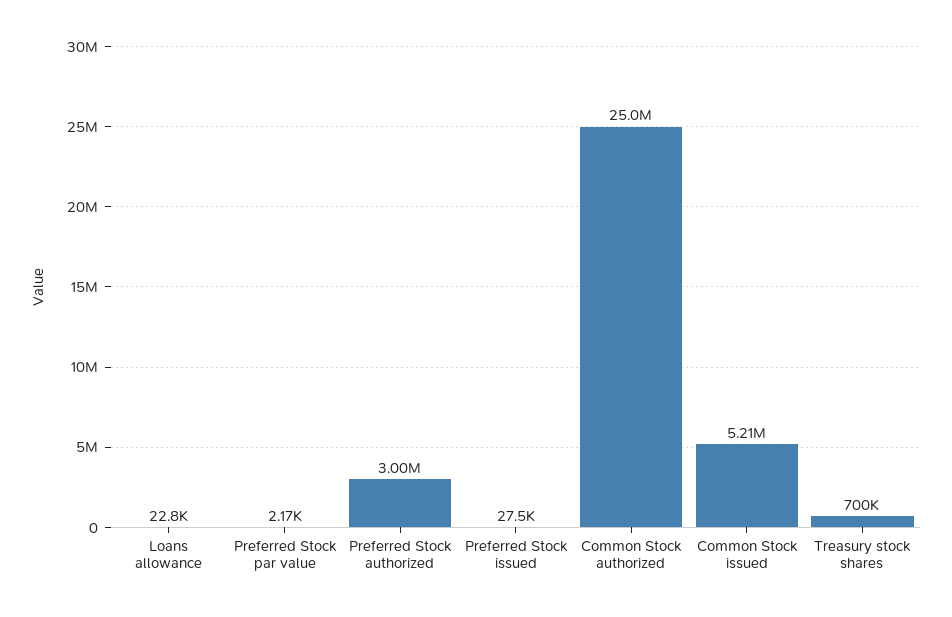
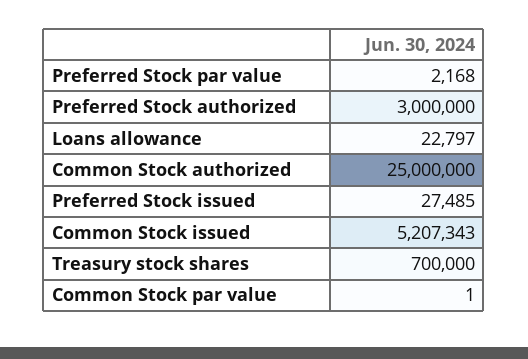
Common Stock par value: none -> 1

